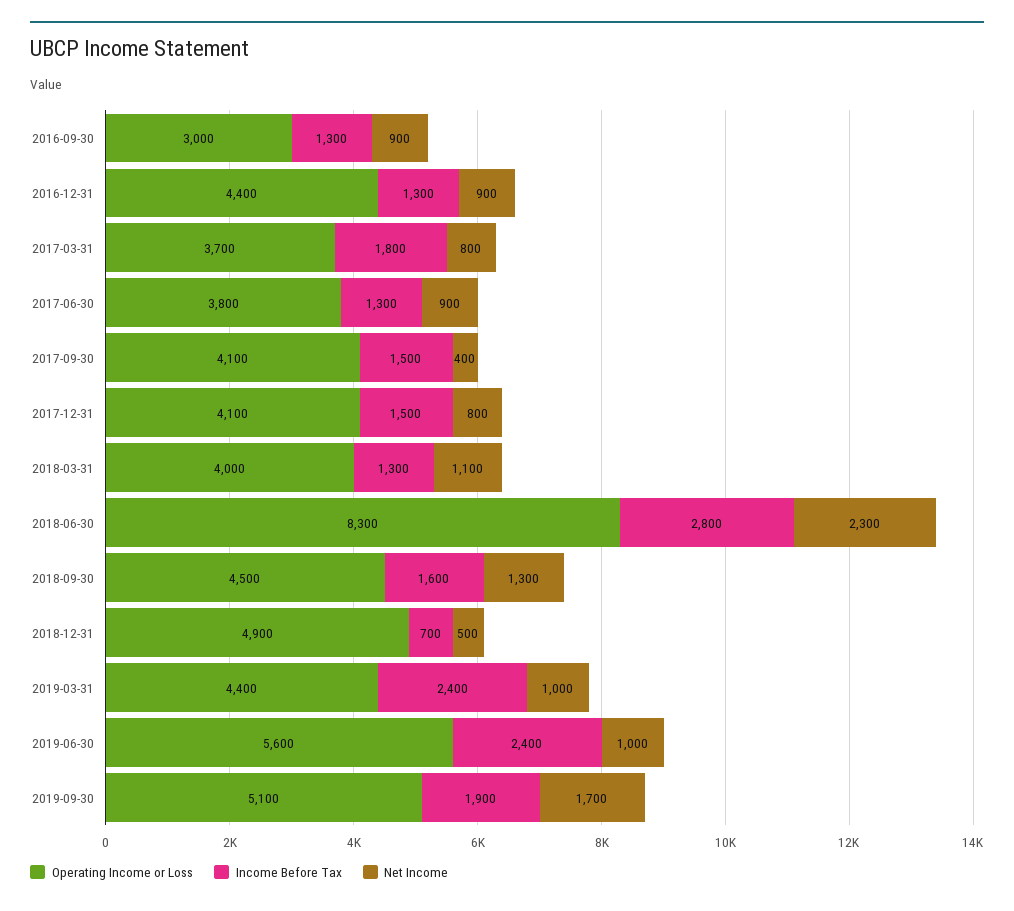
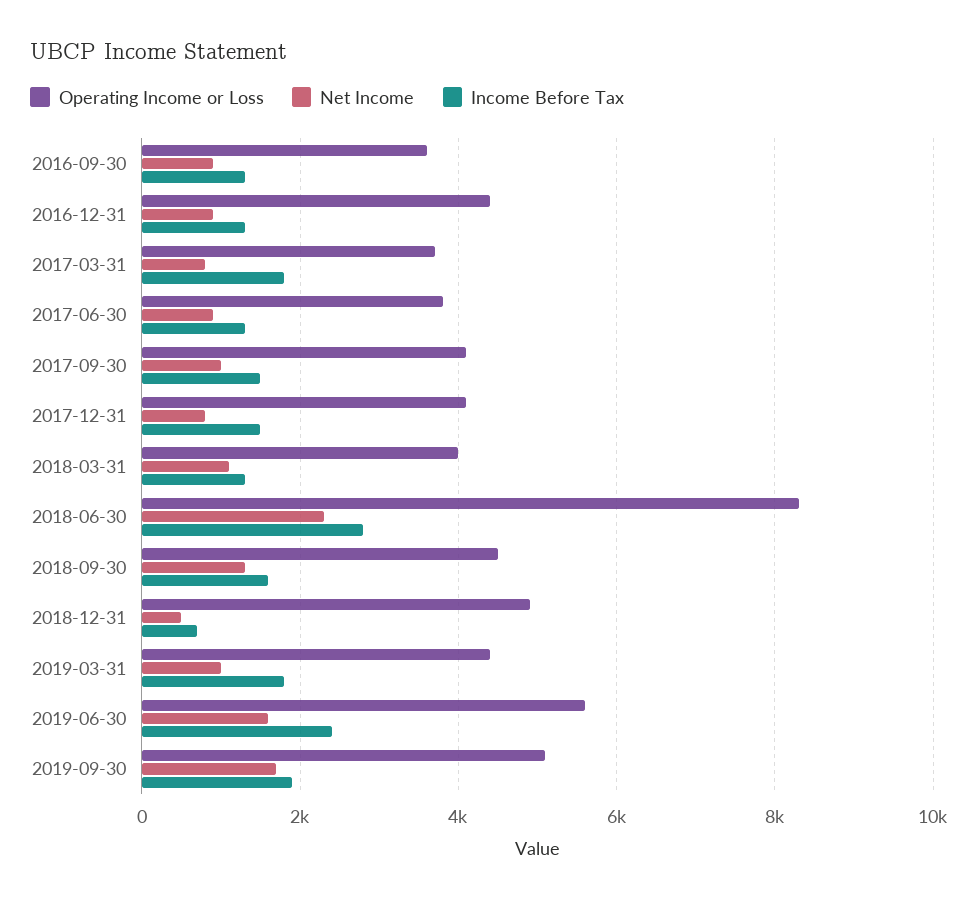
Operating Income or Loss, 2016-09-30: 3000 -> 3600
Net Income, 2017-09-30: 400 -> 1000
Income Before Tax, 2019-03-31: 2400 -> 1800
Net Income, 2019-06-30: 1000 -> 1600

